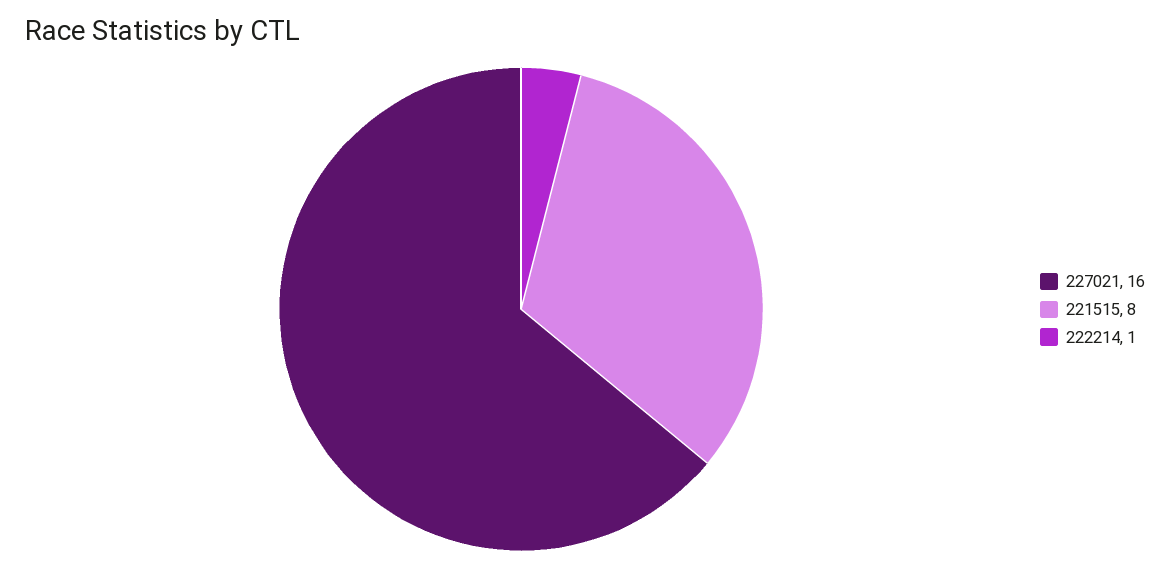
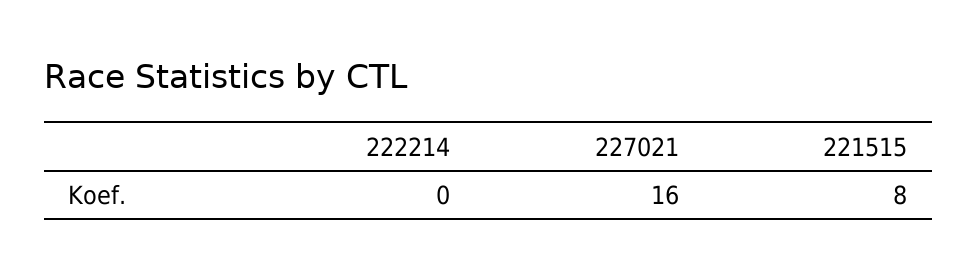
222214: 1 -> 0

